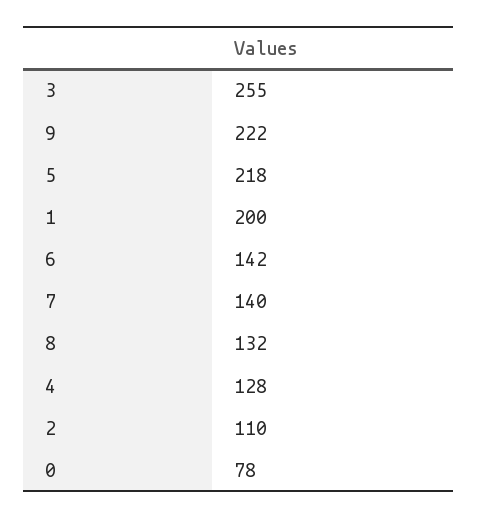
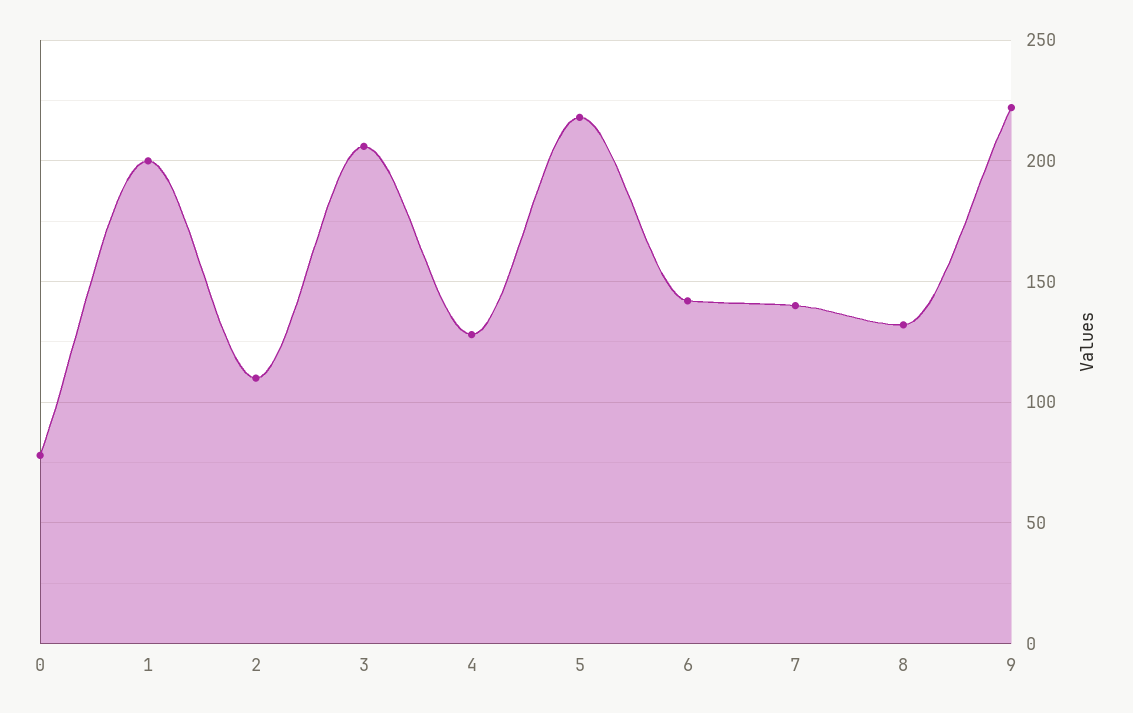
3: 255 -> 205

